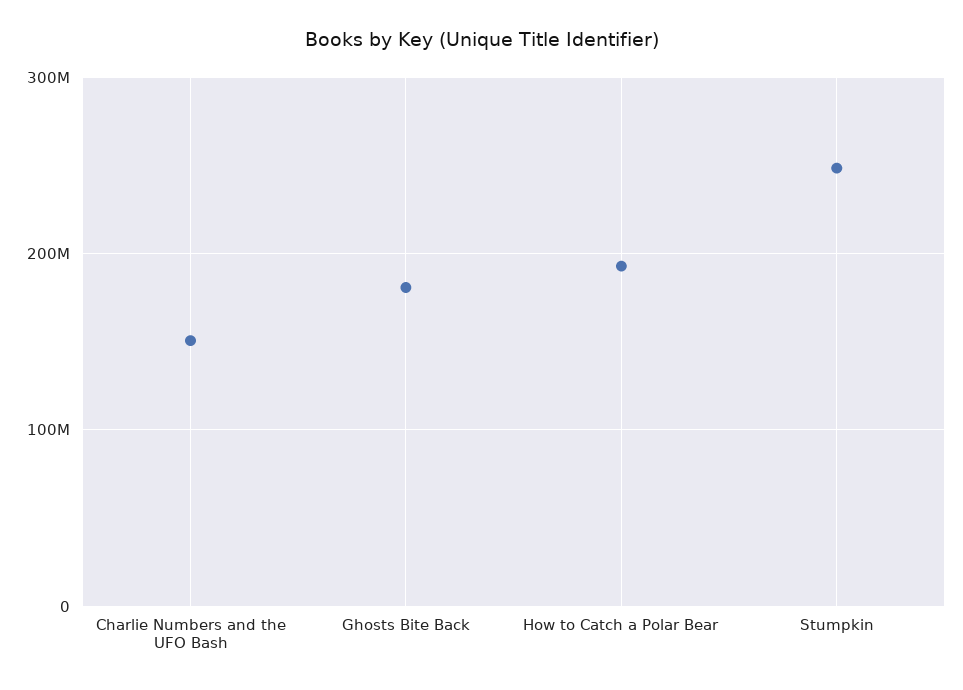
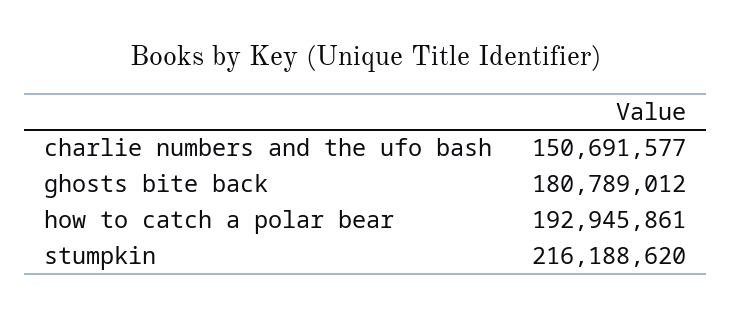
Stumpkin: 250000000 -> 216188620

